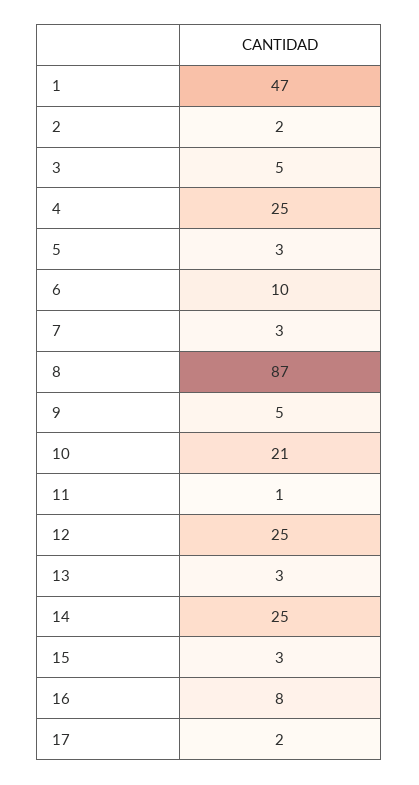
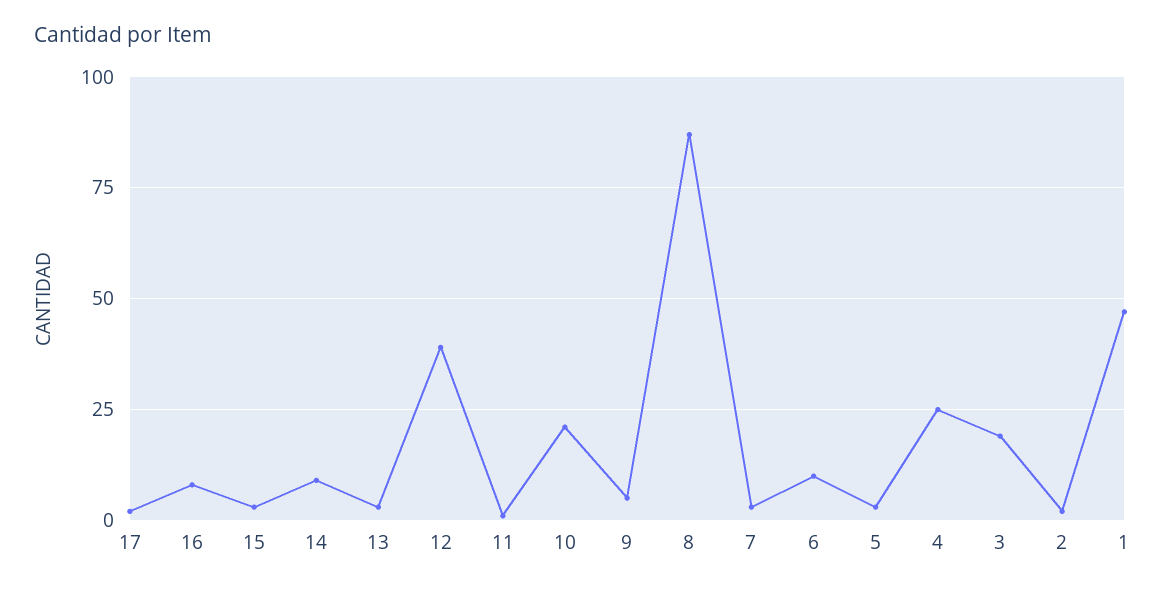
3: 5 -> 20
12: 25 -> 40
14: 25 -> 10

